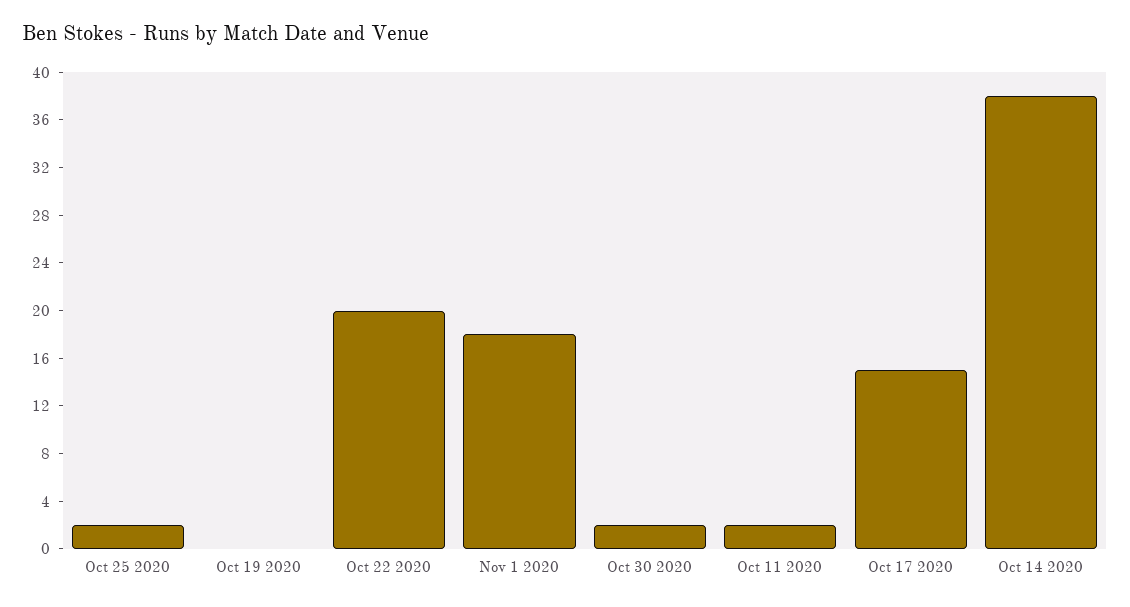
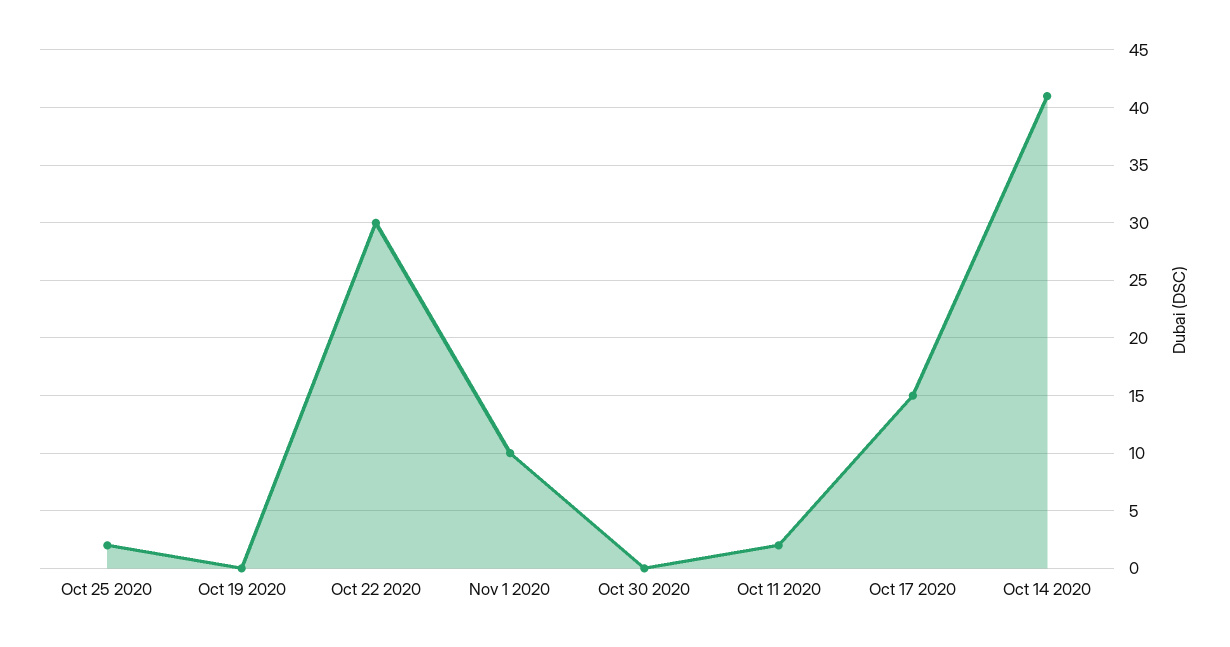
Oct 22 2020: 20 -> 30
Nov 1 2020: 18 -> 10
Oct 30 2020: 2 -> 0
Oct 14 2020: 38 -> 41

